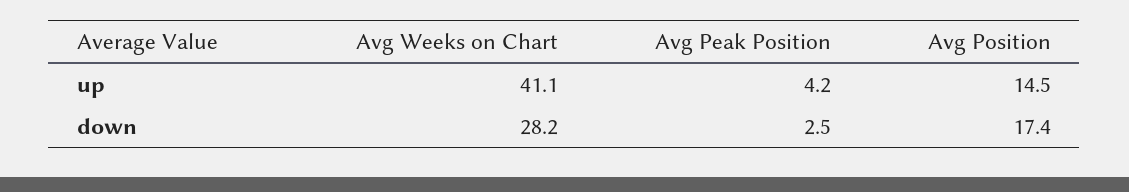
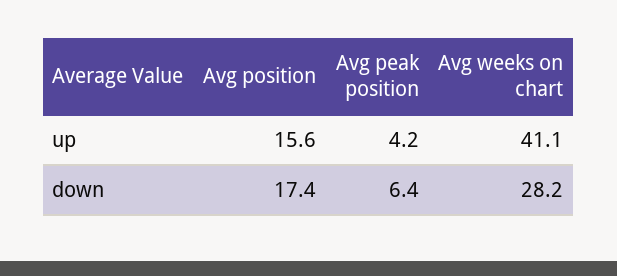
Avg Position, up: 14.5 -> 15.6
Avg Peak Position, down: 2.5 -> 6.4

